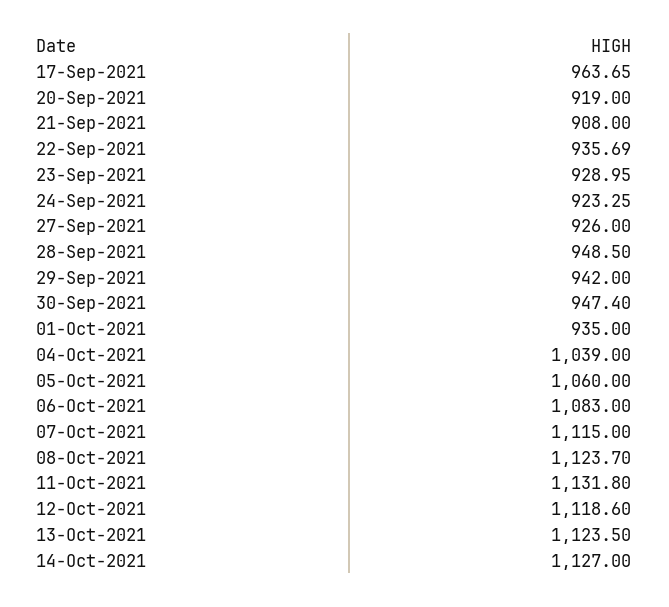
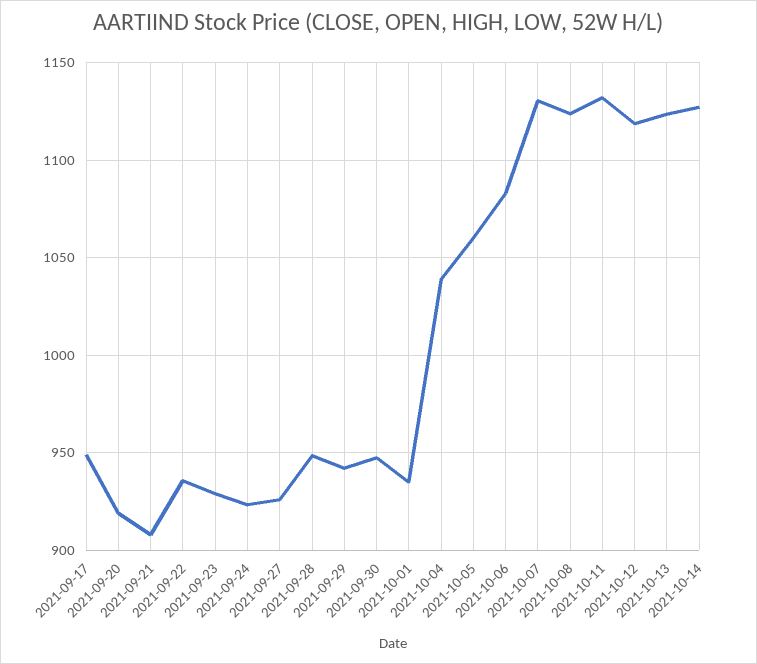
17-Sep-2021: 963.65 -> 950
07-Oct-2021: 1115 -> 1130

